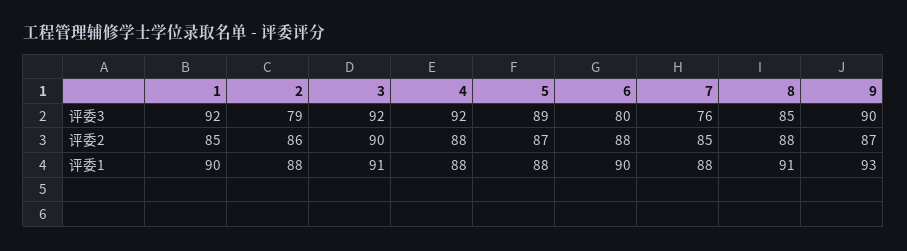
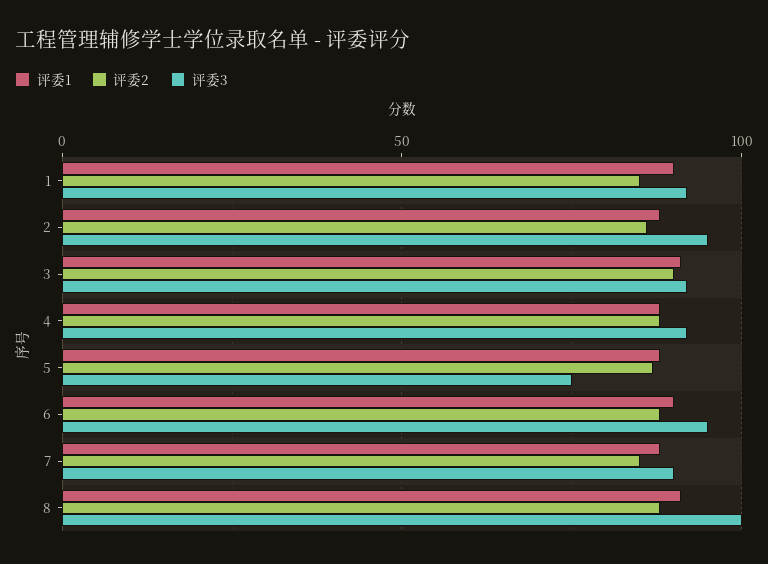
评委3, 2: 79 -> 95
评委3, 5: 89 -> 75
评委3, 6: 80 -> 95
评委3, 7: 76 -> 90
评委3, 8: 85 -> 100
评委3, 9: 90 -> none
评委2, 9: 87 -> none
评委1, 9: 93 -> none

